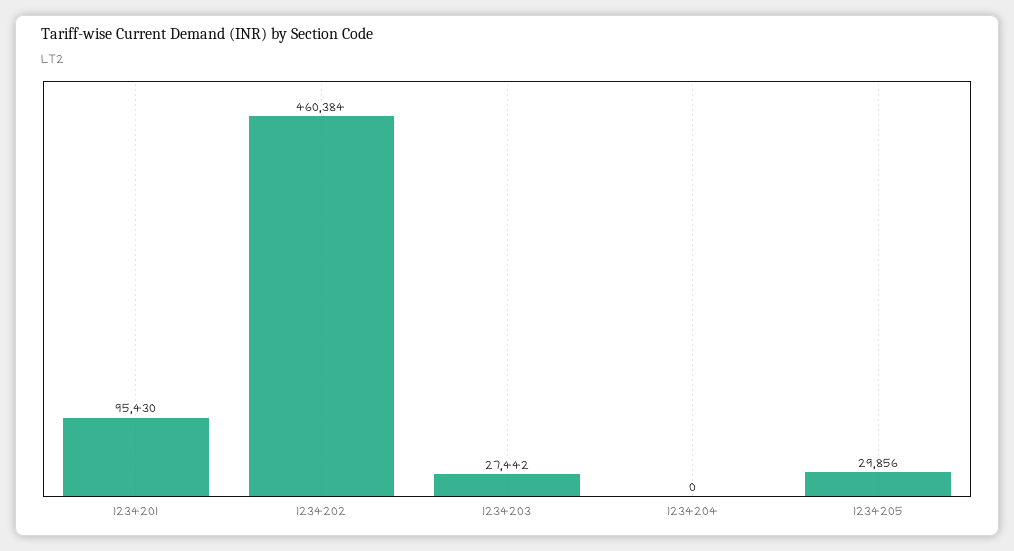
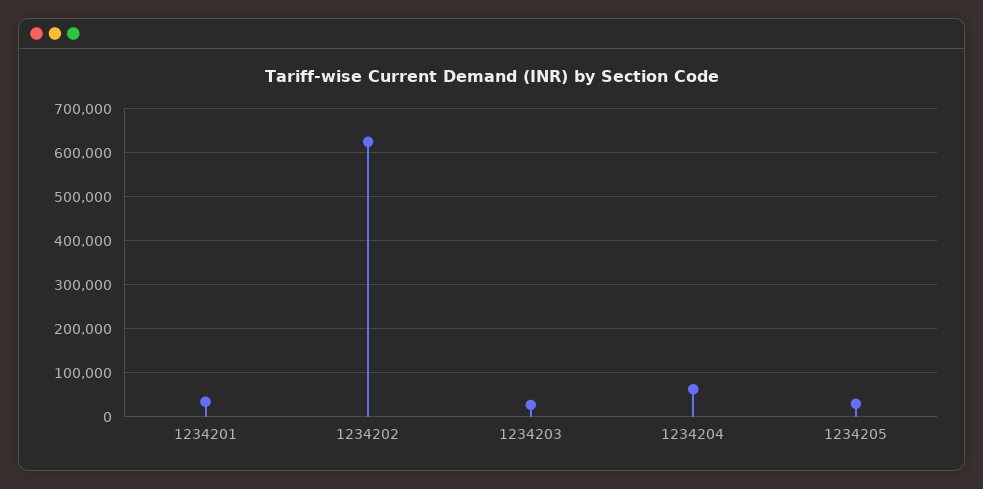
1234201: 95430 -> 40000
1234202: 460384 -> 620000
1234204: 0 -> 60000

